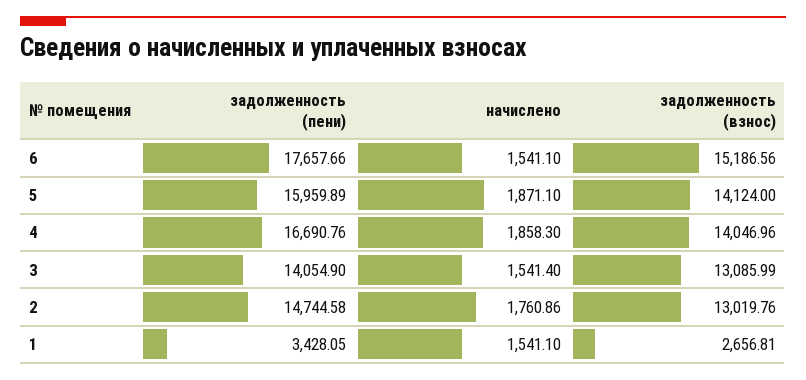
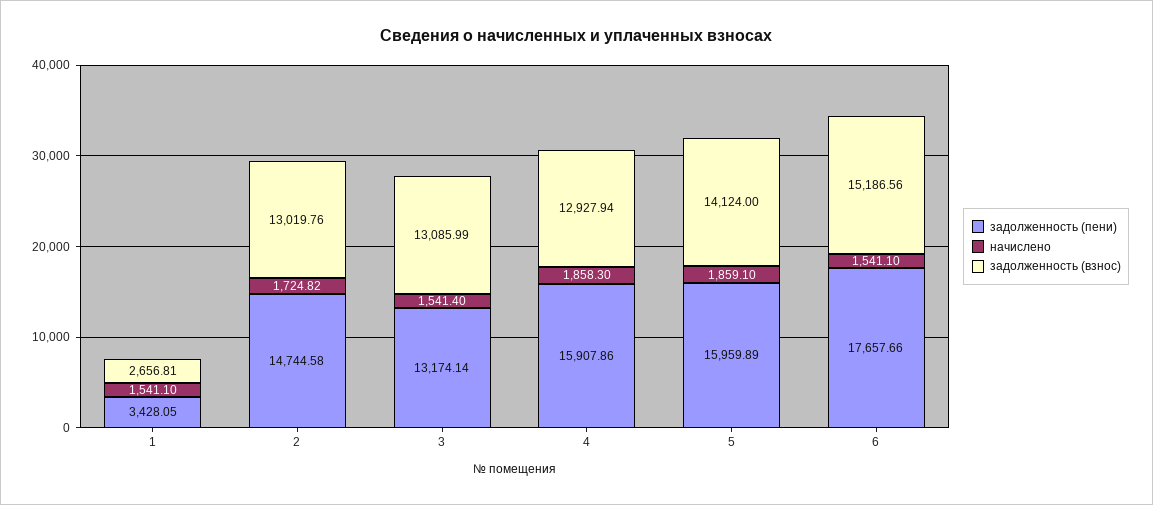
начислено, 5: 1871.1 -> 1859.1
задолженность (пени), 4: 16690.76 -> 15907.86
задолженность (взнос), 4: 14046.96 -> 12927.94
задолженность (пени), 3: 14054.9 -> 13174.14
начислено, 2: 1760.86 -> 1724.82

